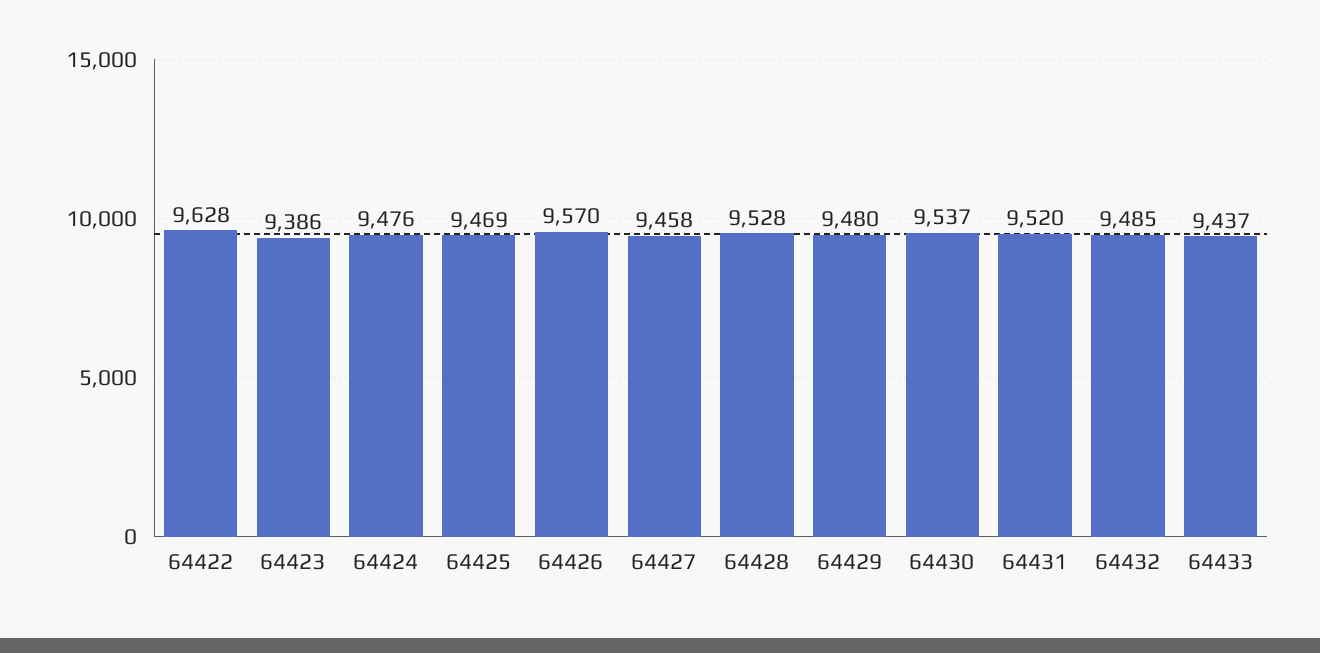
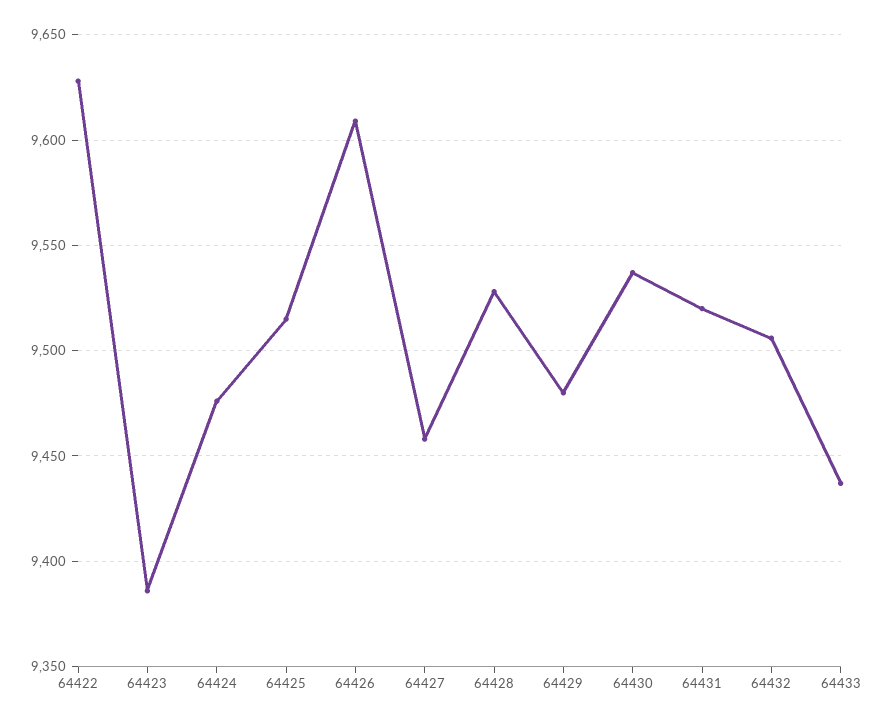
64425: 9469 -> 9515
64426: 9570 -> 9610
64432: 9485 -> 9505

